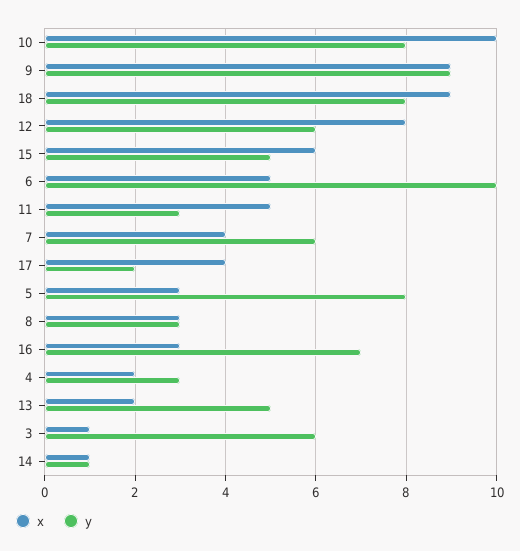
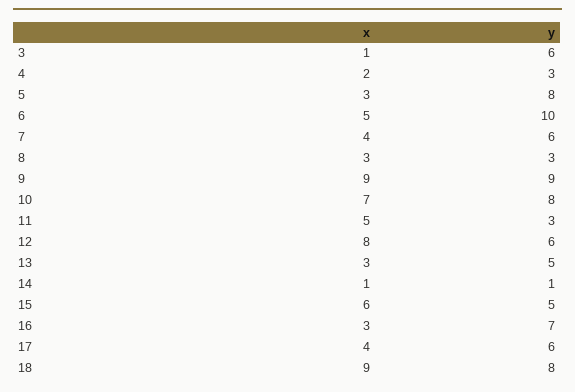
x, 10: 10 -> 7
y, 17: 2 -> 6
x, 13: 2 -> 3

